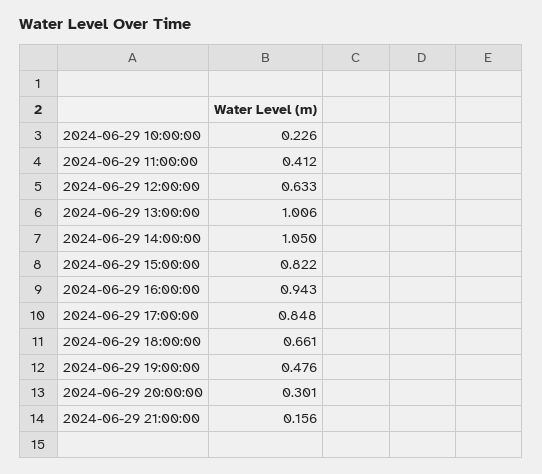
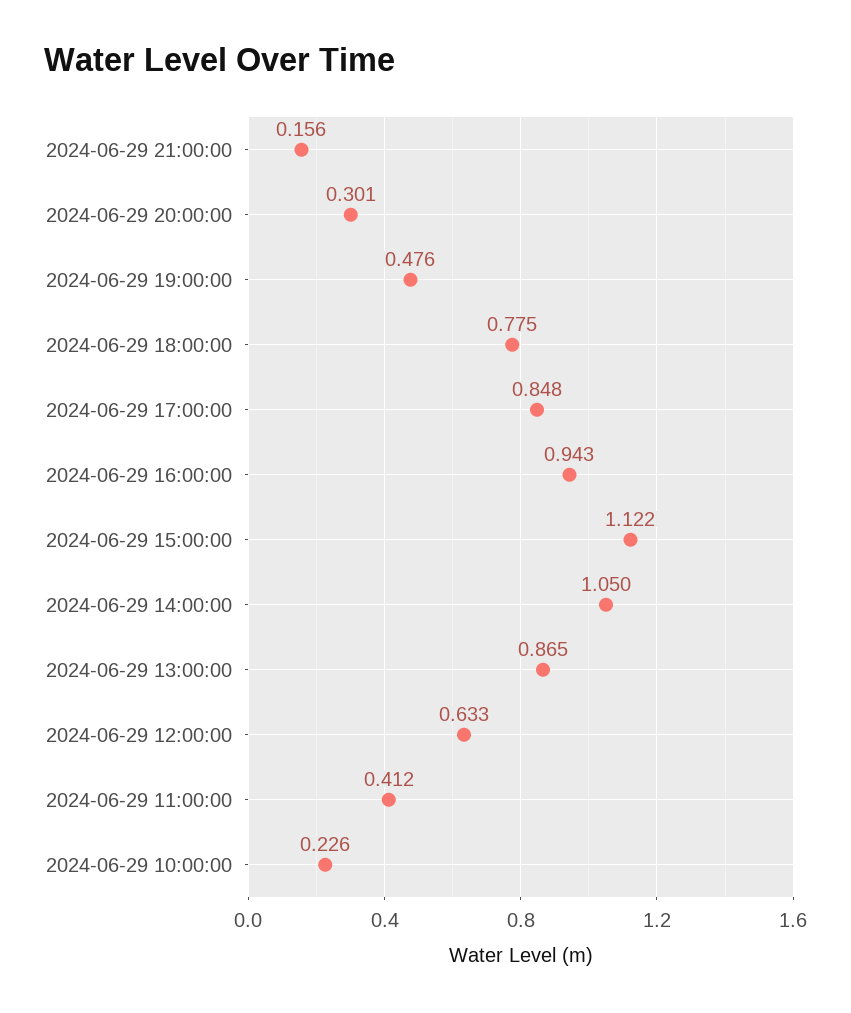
2024-06-29 13:00:00: 1.006 -> 0.865
2024-06-29 15:00:00: 0.822 -> 1.122
2024-06-29 18:00:00: 0.661 -> 0.775

